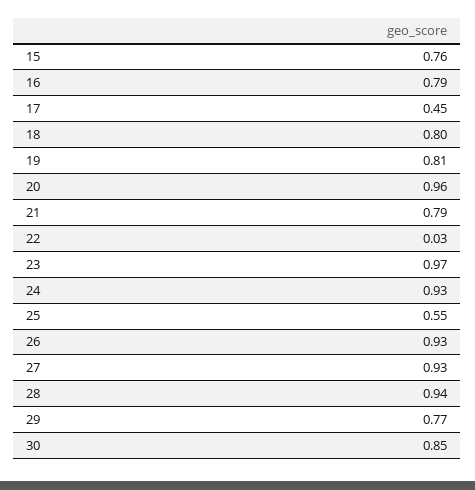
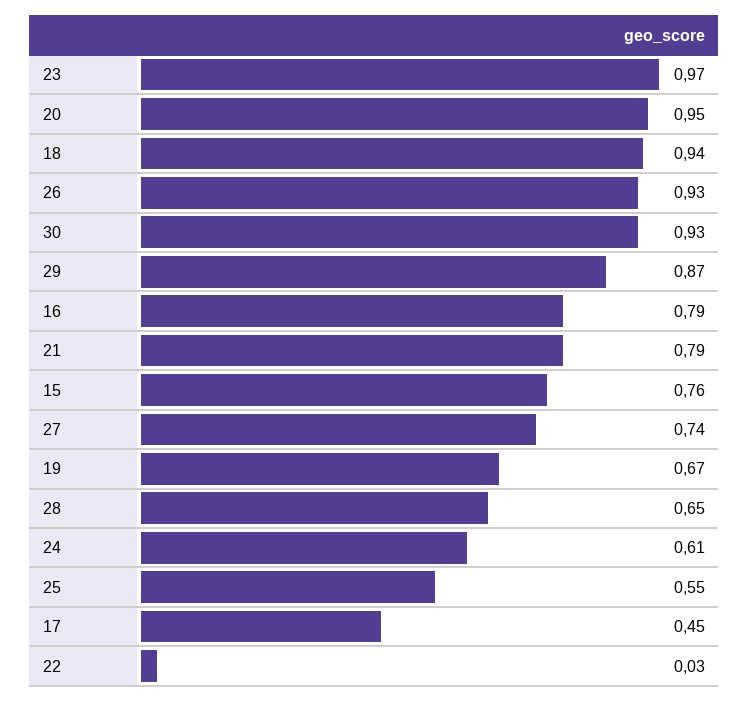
18: 0.8 -> 0.94
19: 0.81 -> 0.67
20: 0.96 -> 0.95
24: 0.93 -> 0.61
27: 0.93 -> 0.74
28: 0.94 -> 0.65
29: 0.77 -> 0.87
30: 0.85 -> 0.93

